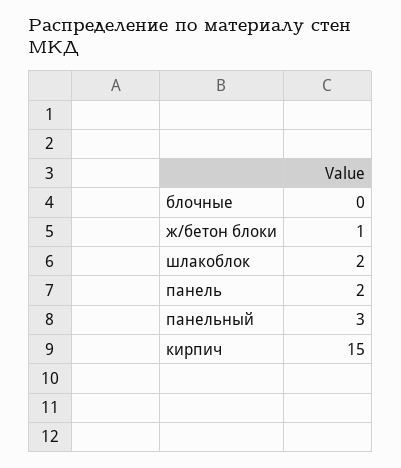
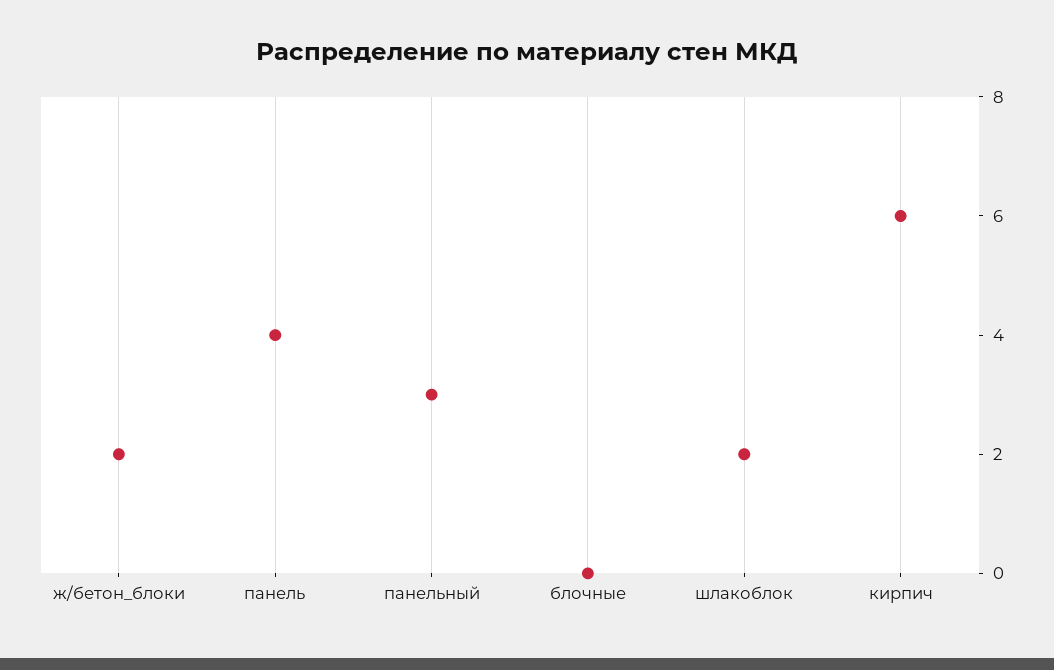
ж/бетон блоки: 1 -> 2
панель: 2 -> 4
кирпич: 15 -> 6

